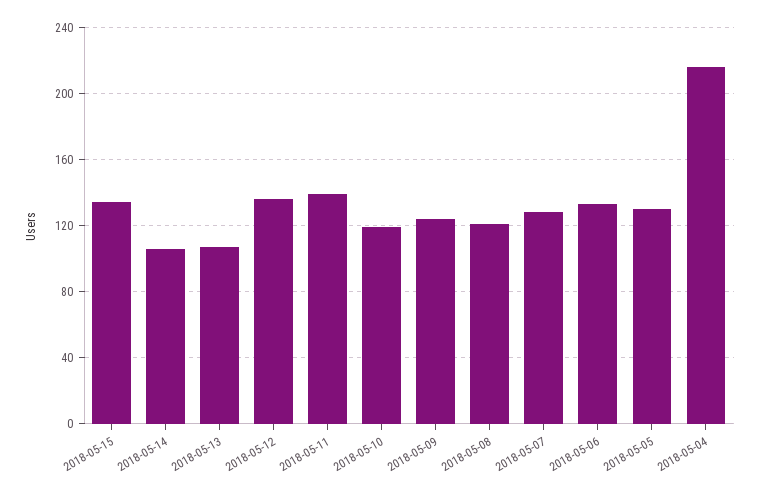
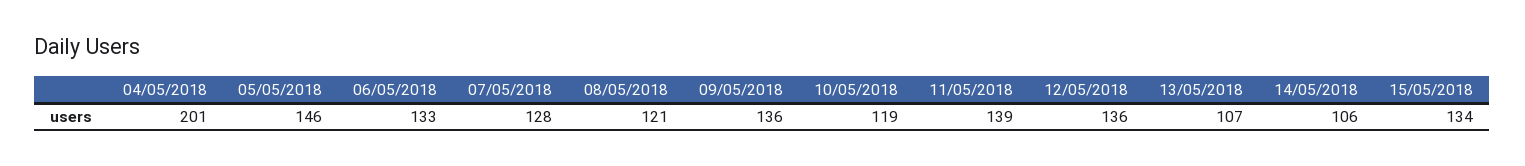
2018-05-09: 125 -> 136
2018-05-05: 130 -> 146
2018-05-04: 215 -> 201

